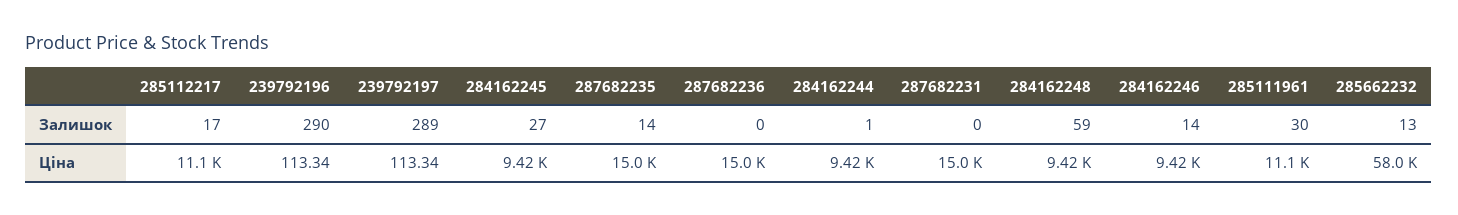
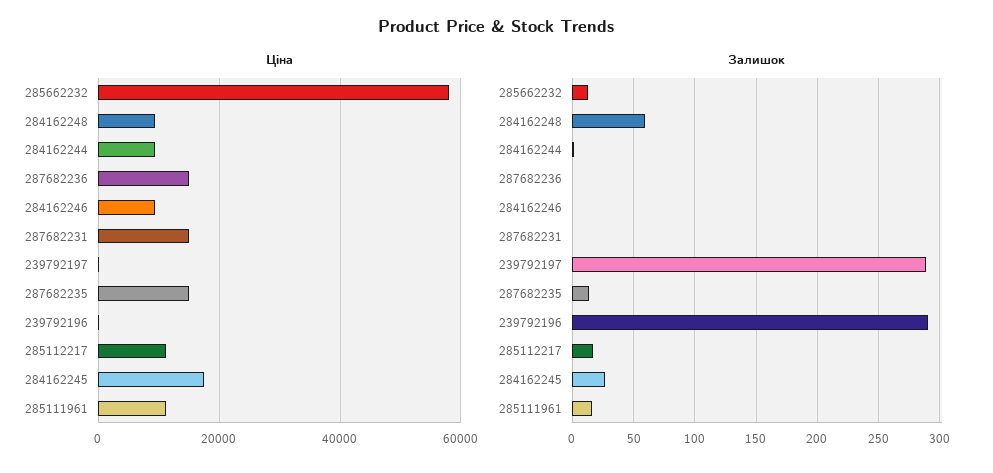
Залишок, 284162246: 14 -> 0
Залишок, 285111961: 30 -> 15
Ціна, 284162245: 9420 -> 18000

